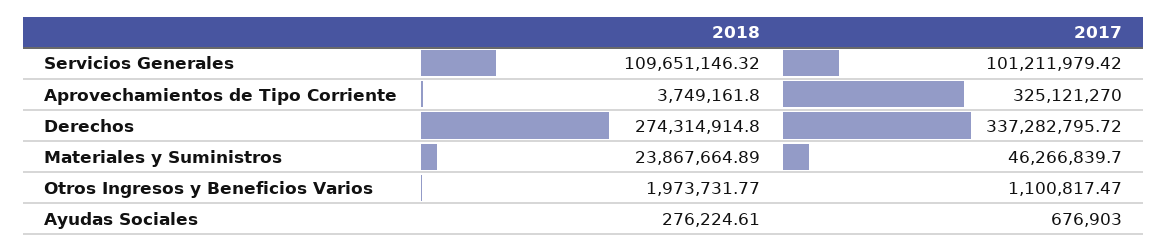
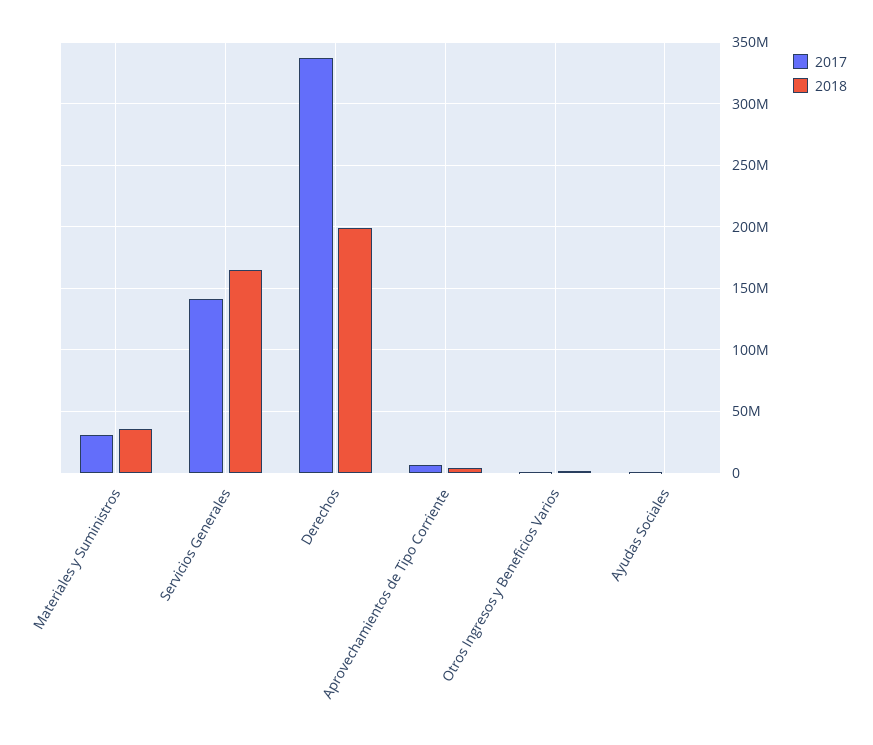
2018, Servicios Generales: 109651146.32 -> 165000000
2017, Servicios Generales: 101211979.42 -> 140000000
2017, Aprovechamientos de Tipo Corriente: 325121270 -> 5000000
2018, Derechos: 274314914.8 -> 200000000
2018, Materiales y Suministros: 23867664.89 -> 35000000
2017, Materiales y Suministros: 46266839.7 -> 30000000

